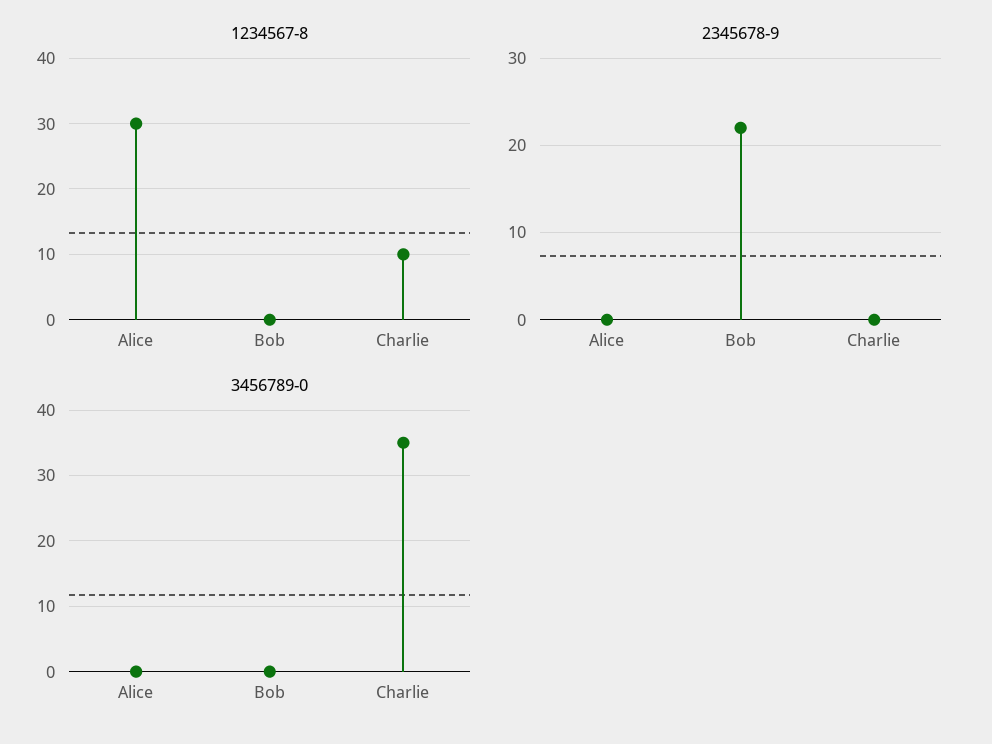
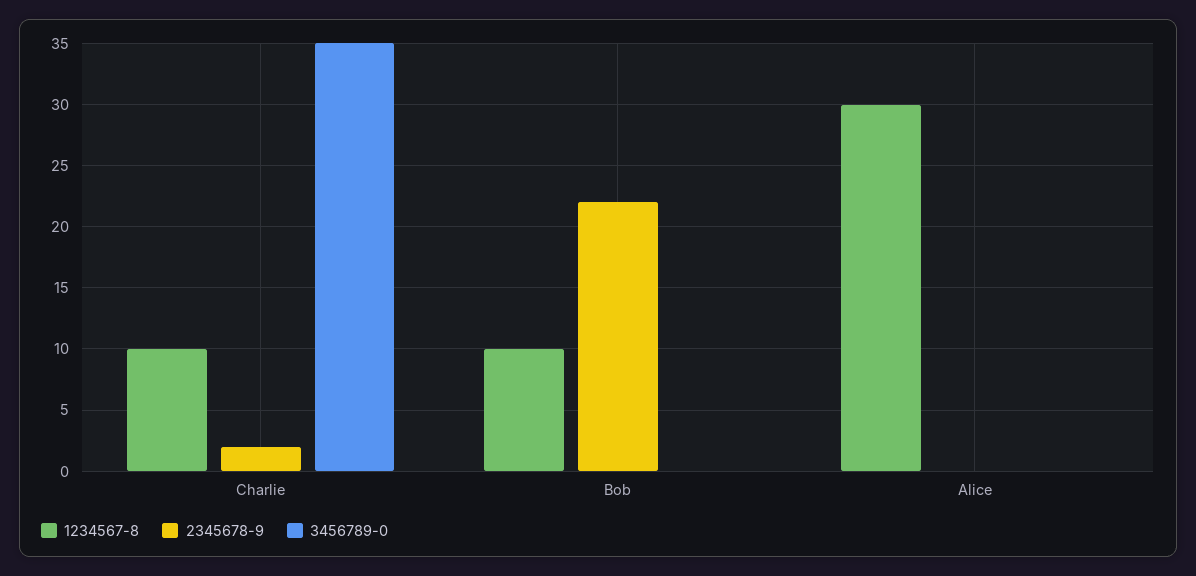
1234567-8, Bob: 0 -> 10
2345678-9, Charlie: 0 -> 2

